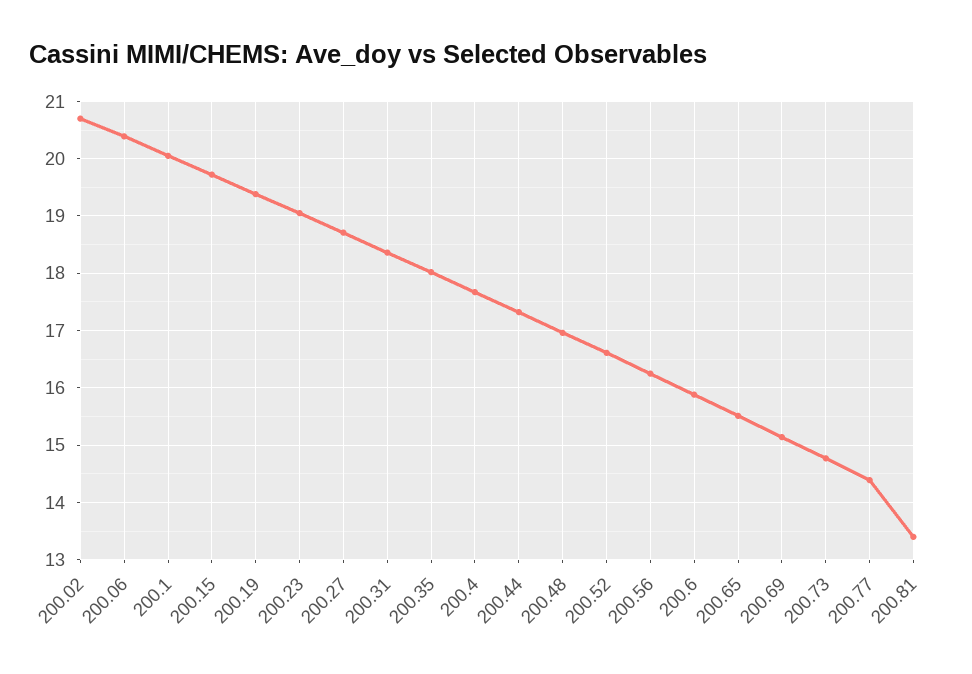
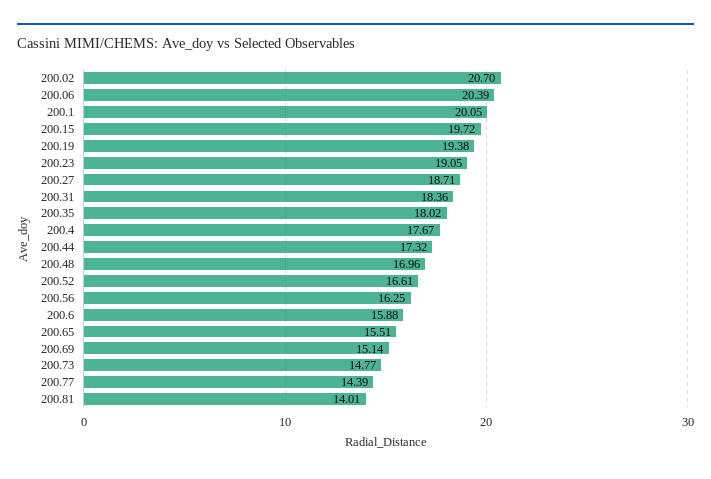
200.81: 13.4 -> 14.01

